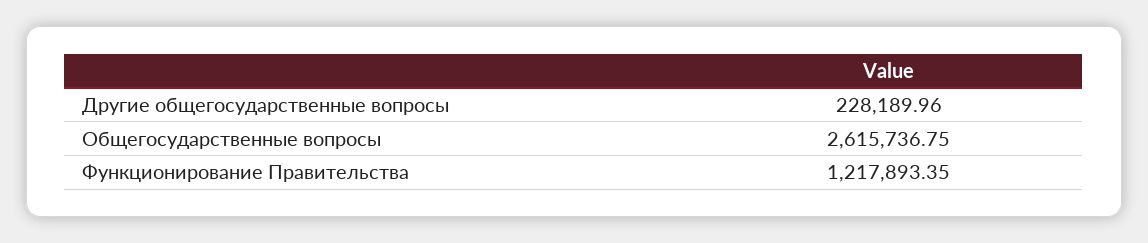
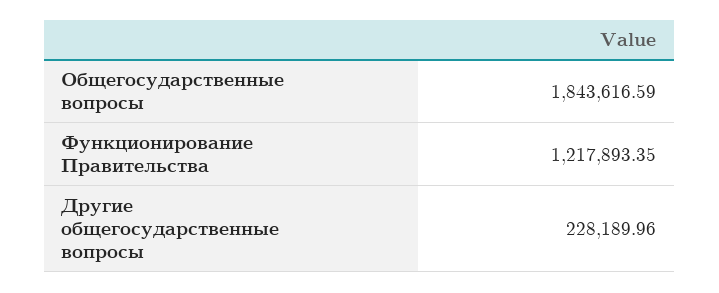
Общегосударственные вопросы: 2615736.75 -> 1843616.59

